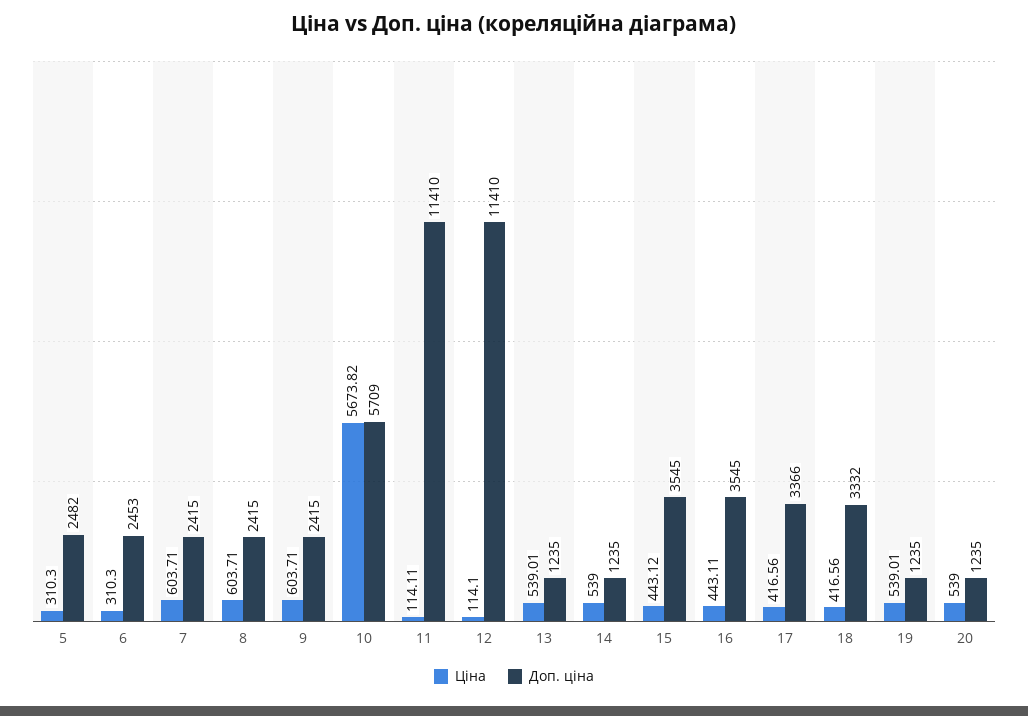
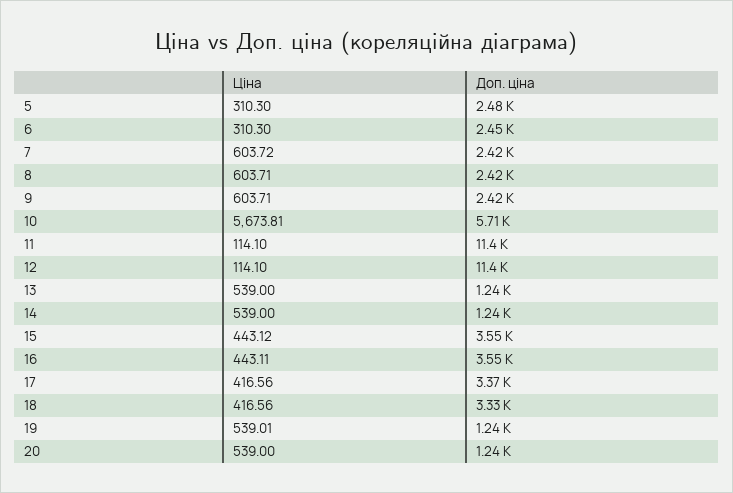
Ціна, 7: 603.71 -> 603.72
Ціна, 10: 5673.82 -> 5673.81
Ціна, 11: 114.11 -> 114.1
Ціна, 13: 539.01 -> 539

